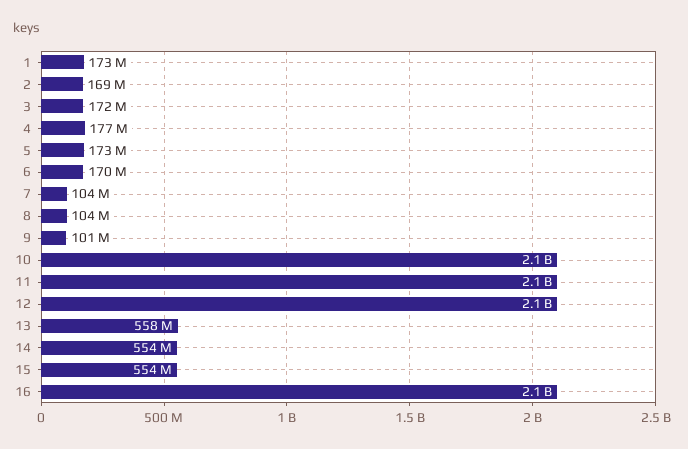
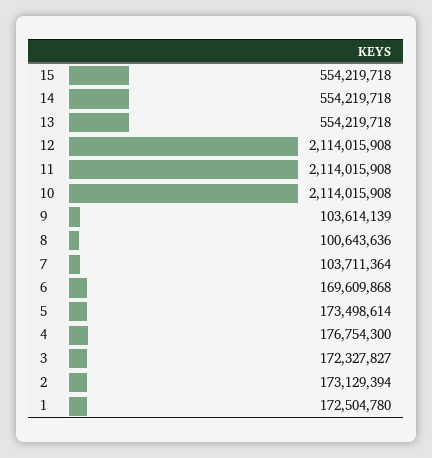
2: 169000000 -> 173129394
8: 104000000 -> 100643636
9: 101000000 -> 103614139
13: 558000000 -> 554219718
16: 2100000000 -> none

